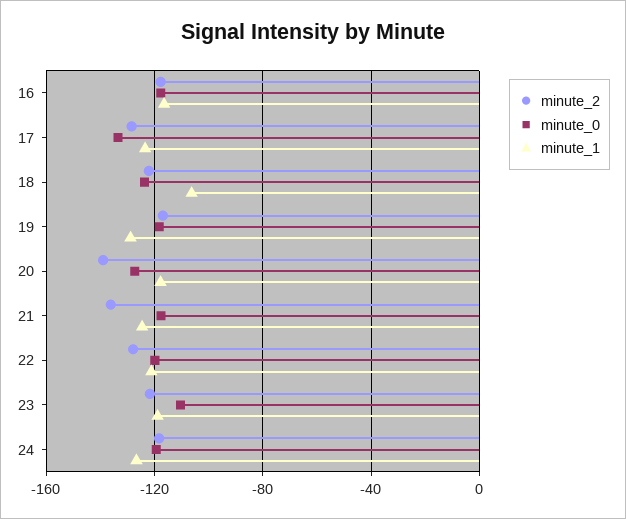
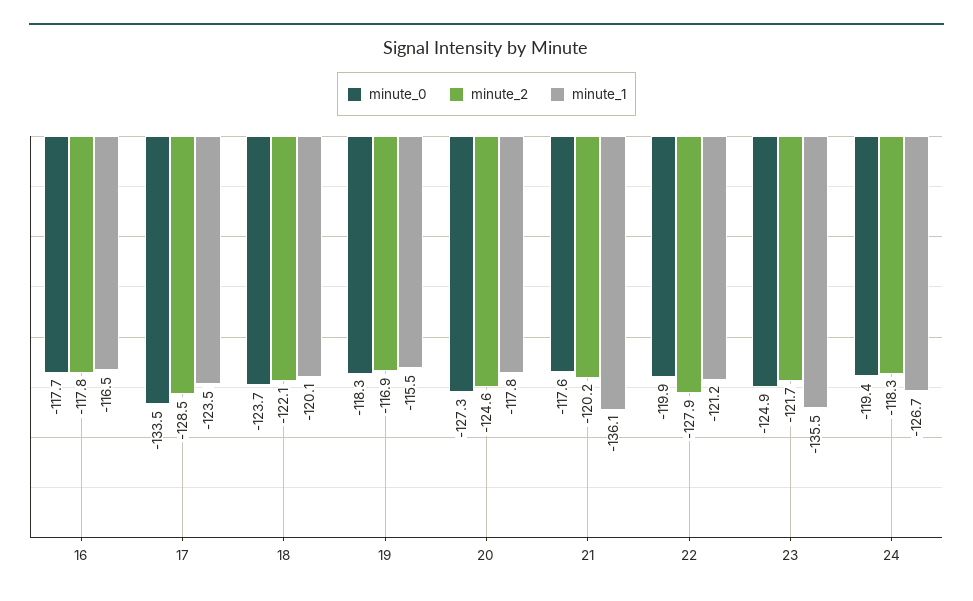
minute_1, 18: -105 -> -120.1
minute_1, 19: -130 -> -115.5
minute_2, 20: -140 -> -124.6
minute_2, 21: -135 -> -120.2
minute_1, 21: -125 -> -136.1
minute_0, 23: -110 -> -124.9
minute_1, 23: -120 -> -135.5

